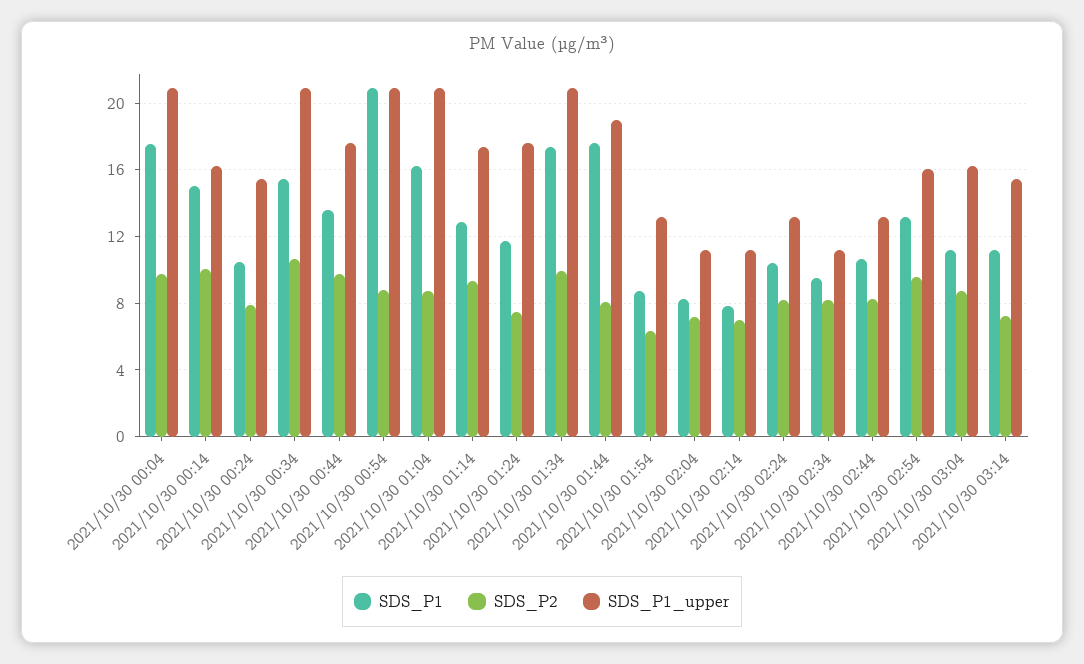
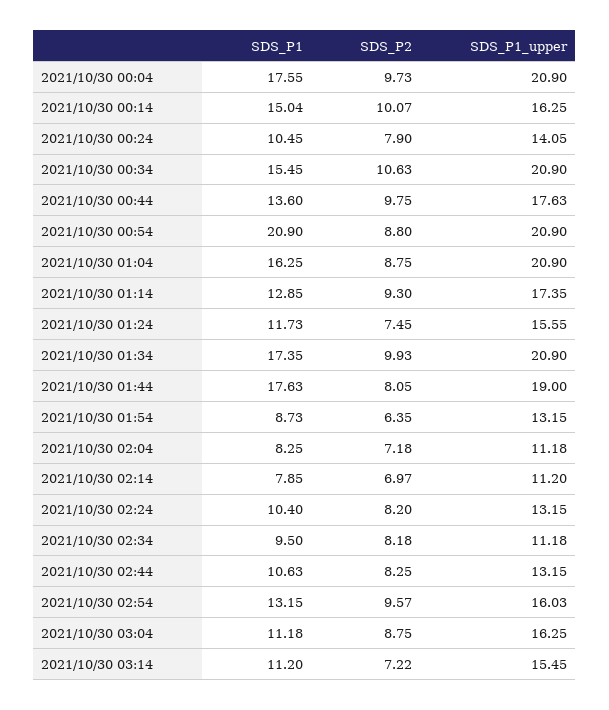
SDS_P1_upper, 2021/10/30 00:24: 15.5 -> 14.05
SDS_P1_upper, 2021/10/30 01:24: 17.5 -> 15.55

